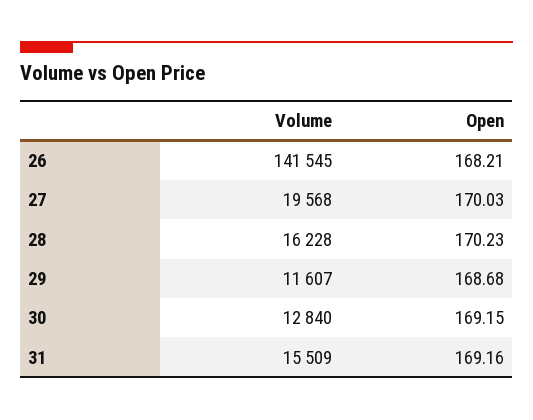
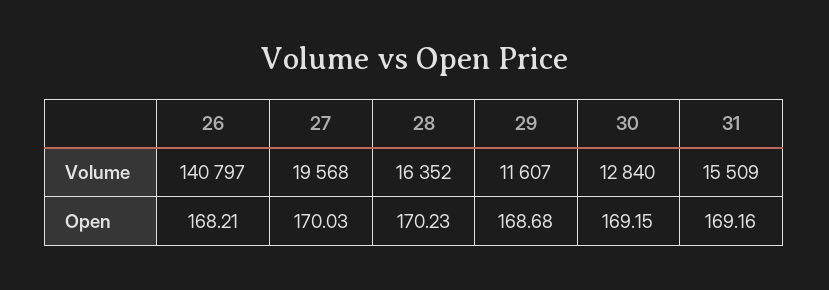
Volume, 26: 141545 -> 140797
Volume, 28: 16228 -> 16352

